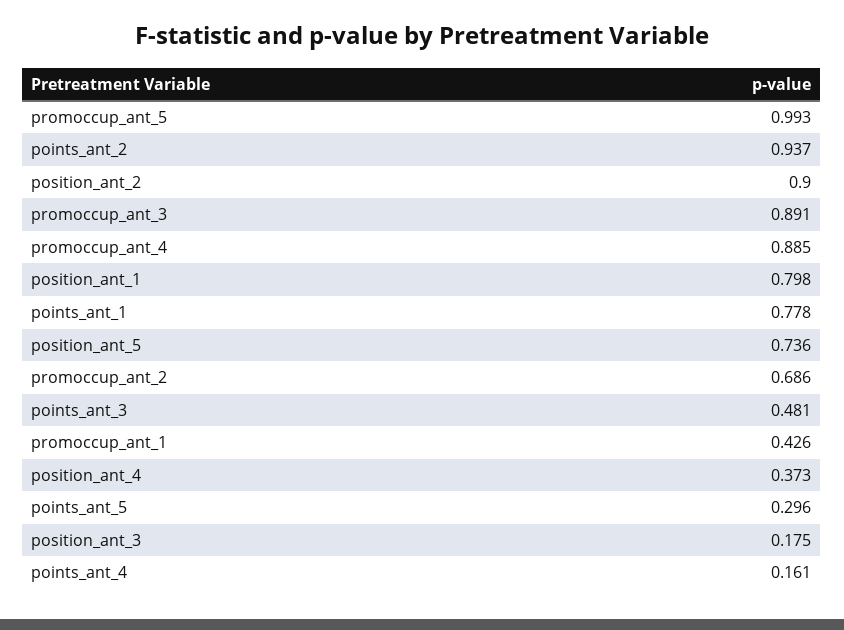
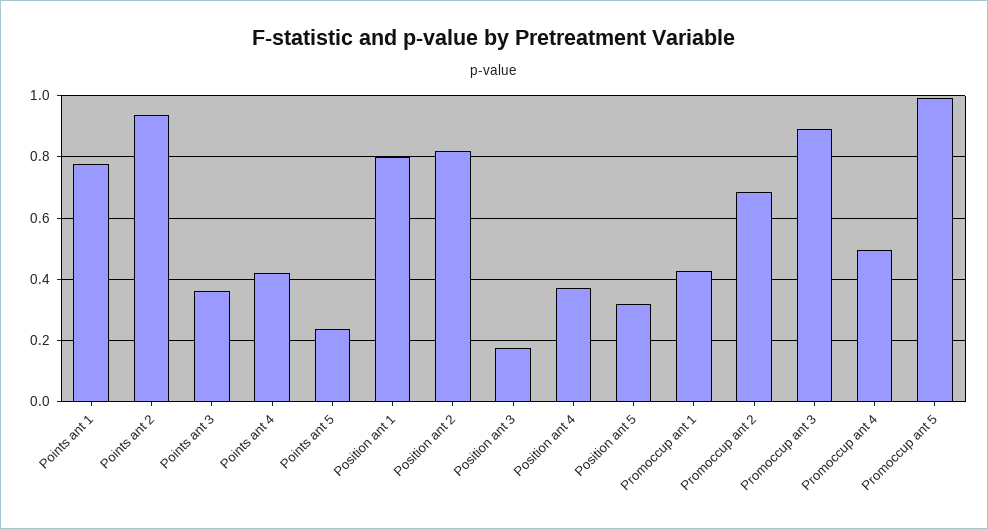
position_ant_2: 0.9 -> 0.82
promoccup_ant_4: 0.885 -> 0.5
position_ant_5: 0.736 -> 0.32
points_ant_3: 0.481 -> 0.36
points_ant_5: 0.296 -> 0.24
points_ant_4: 0.161 -> 0.42

